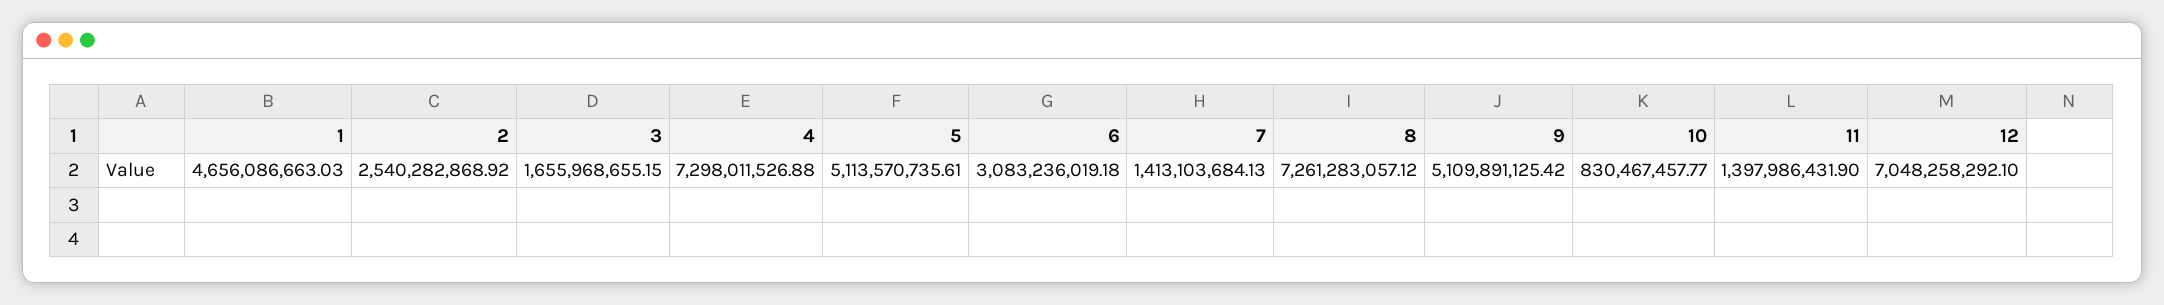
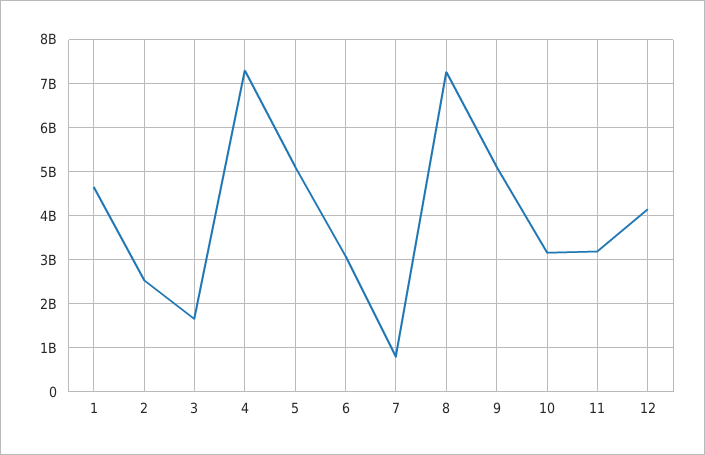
7: 1413103684.13 -> 800000000
10: 830467457.77 -> 3200000000
11: 1397986431.9 -> 3200000000
12: 7048258292.1 -> 4200000000

